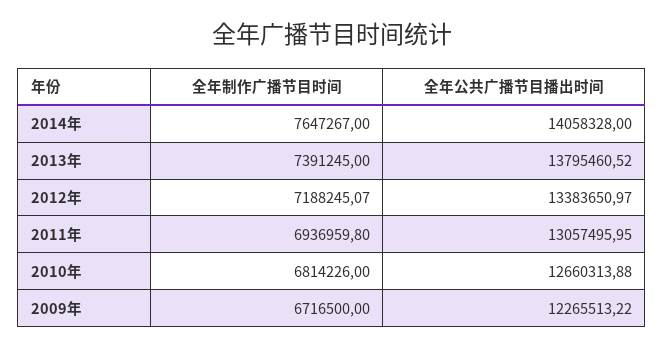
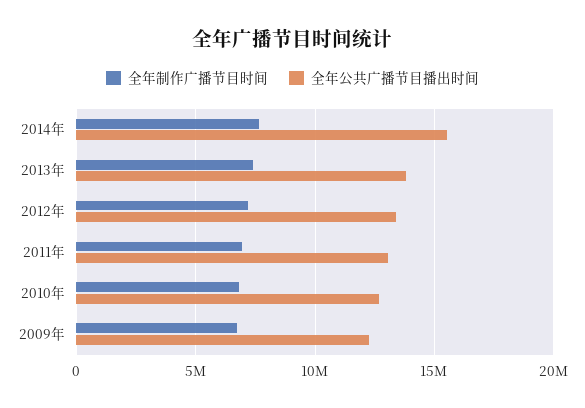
全年公共广播节目播出时间, 2014年: 14058328 -> 15500000

